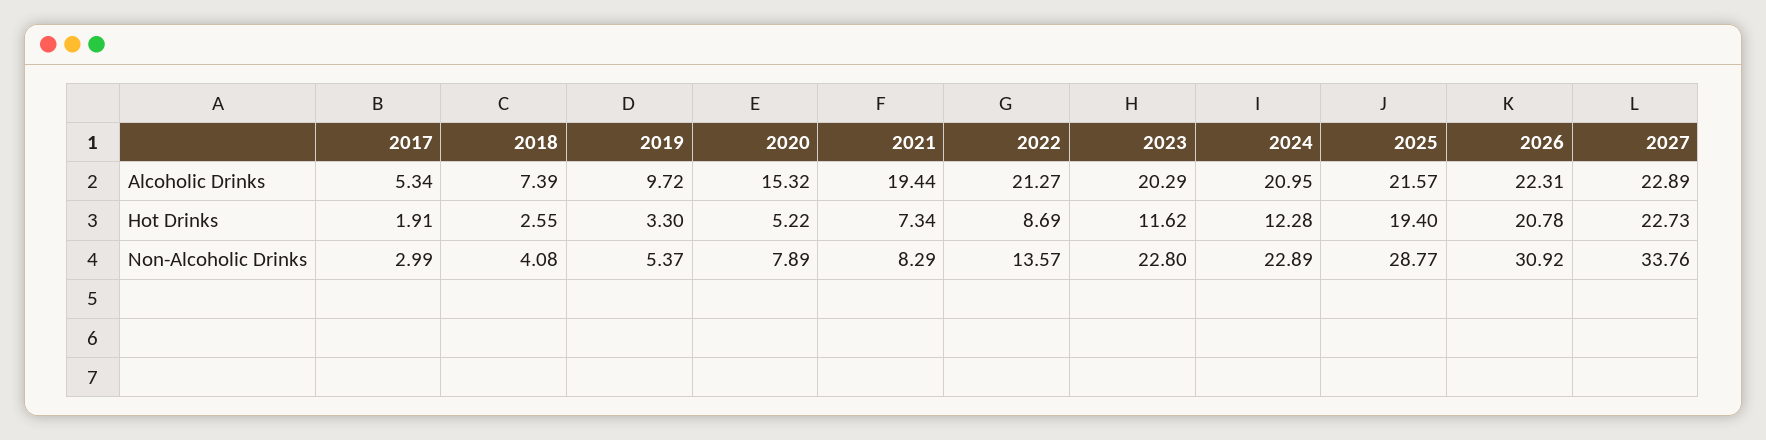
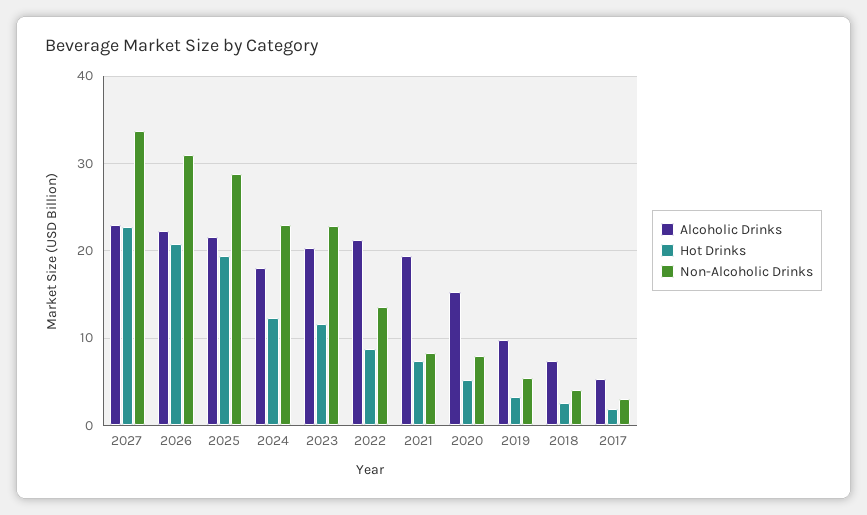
Alcoholic Drinks, 2024: 20.95 -> 18

